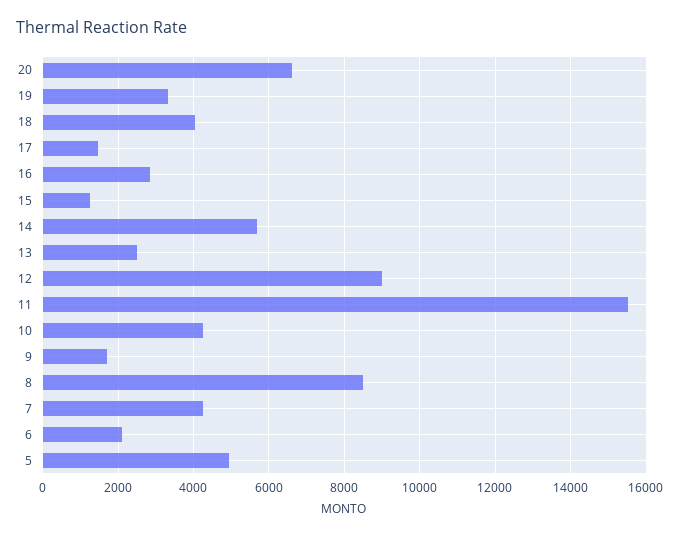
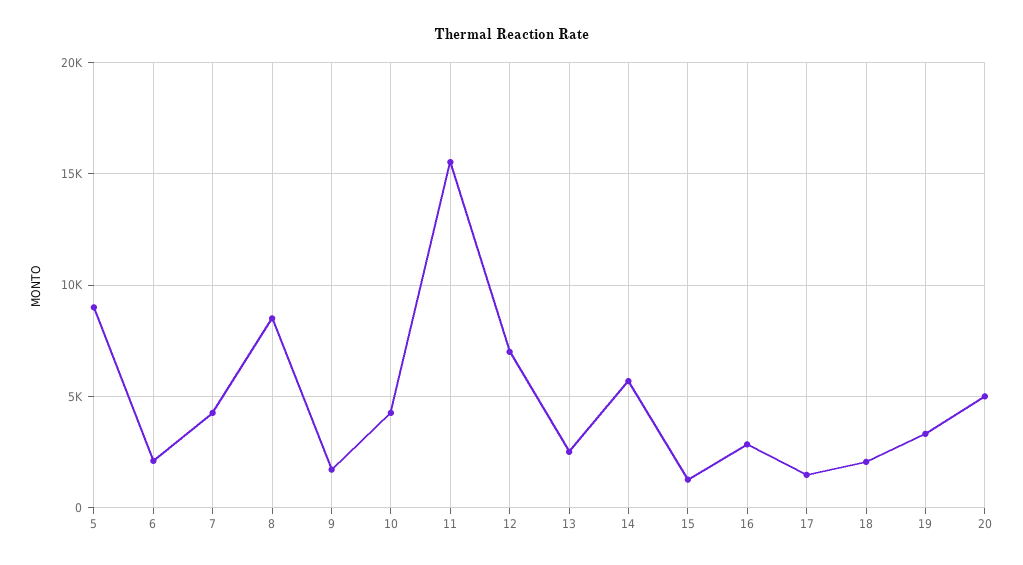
20: 6600 -> 5000
18: 4000 -> 2000
12: 9000 -> 7000
5: 5000 -> 9000

